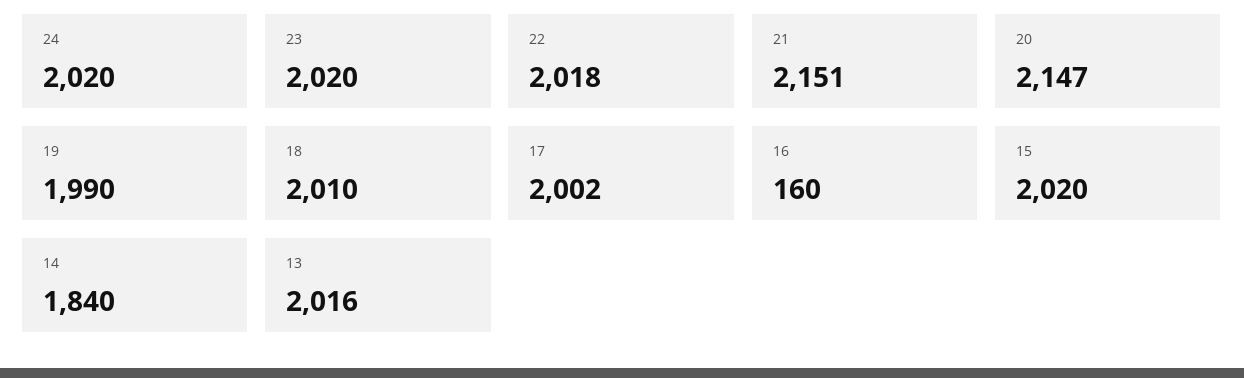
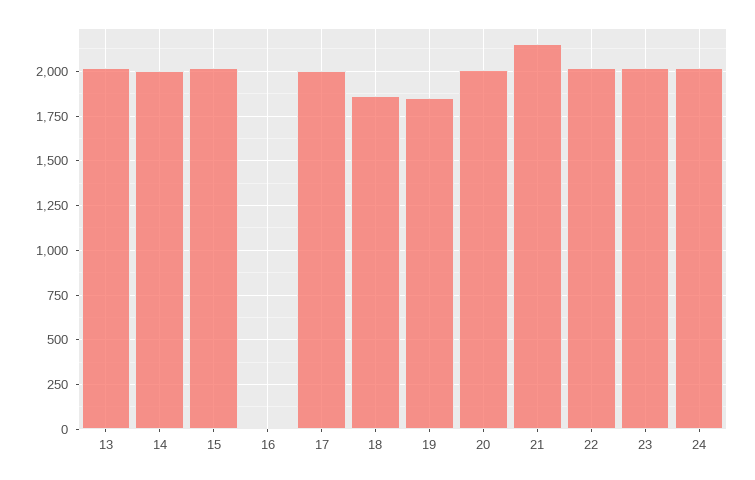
20: 2147 -> 2000
19: 1990 -> 1850
18: 2010 -> 1850
16: 160 -> 0
14: 1840 -> 2000

